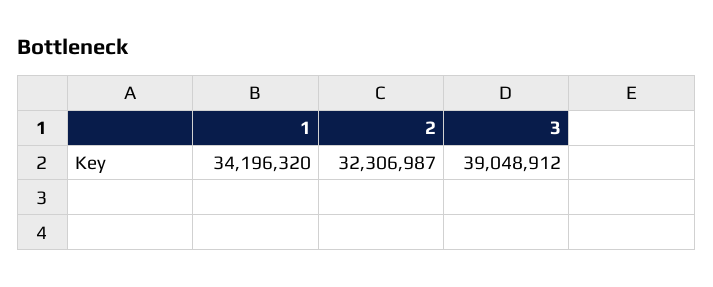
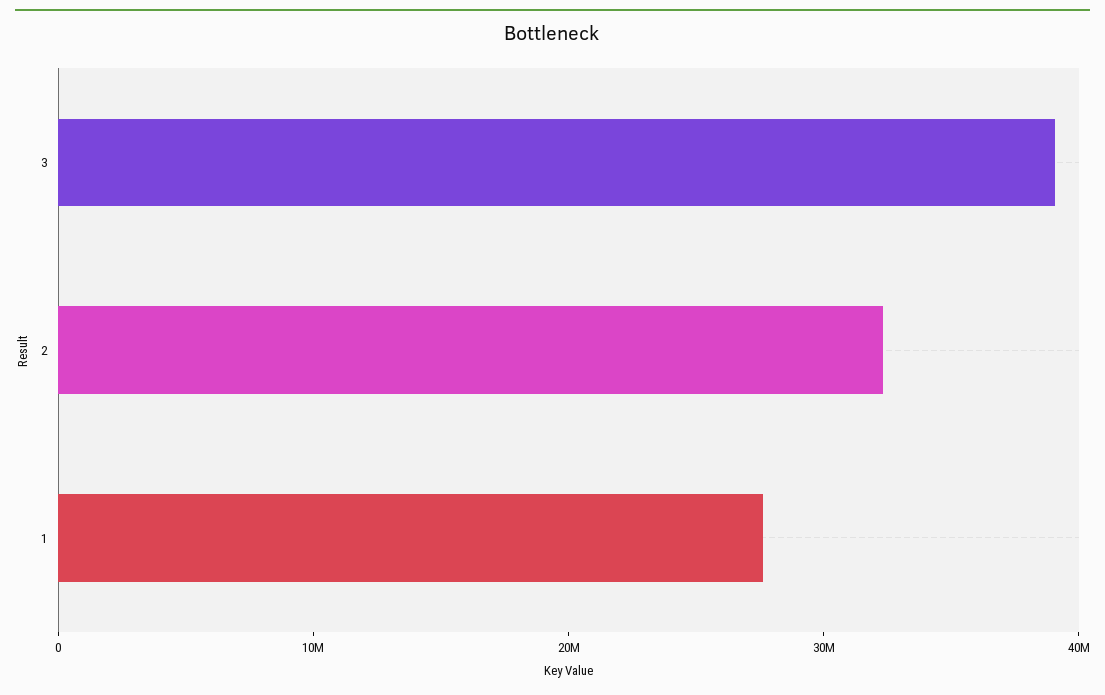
1: 34196320 -> 28000000

